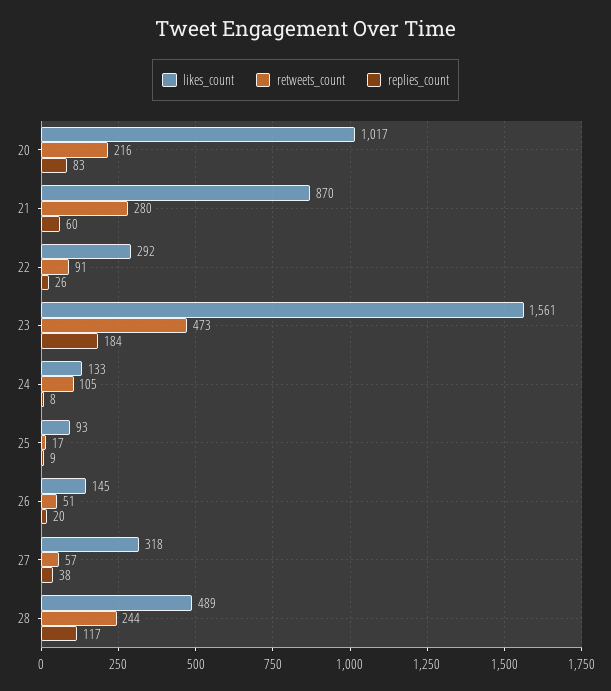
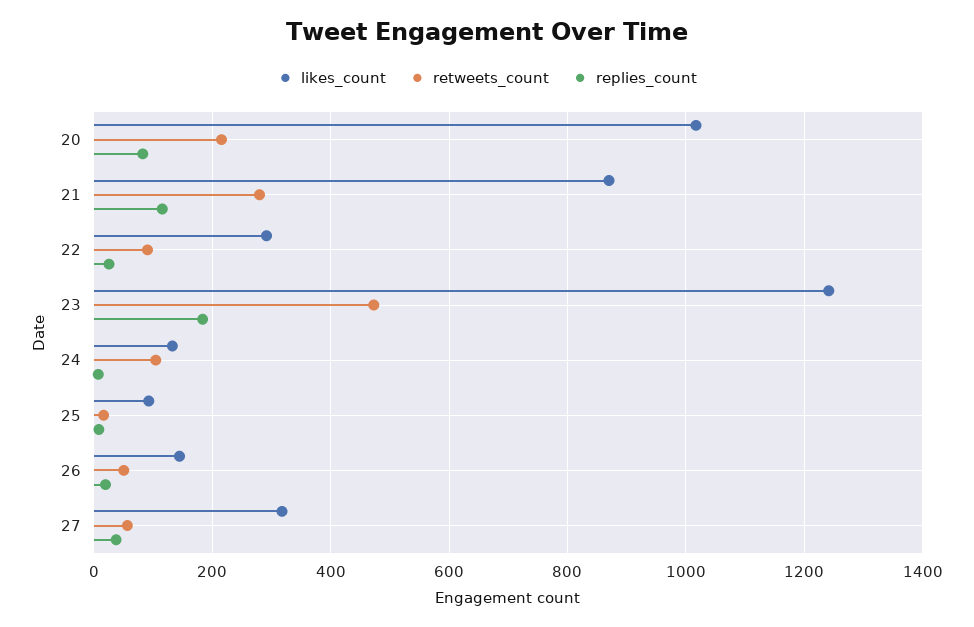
replies_count, 21: 60 -> 120
likes_count, 23: 1561 -> 1240
likes_count, 28: 489 -> none
retweets_count, 28: 244 -> none
replies_count, 28: 117 -> none

